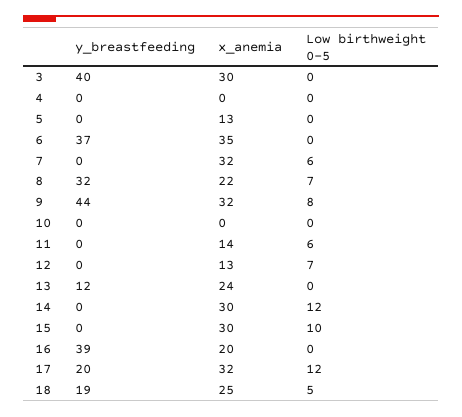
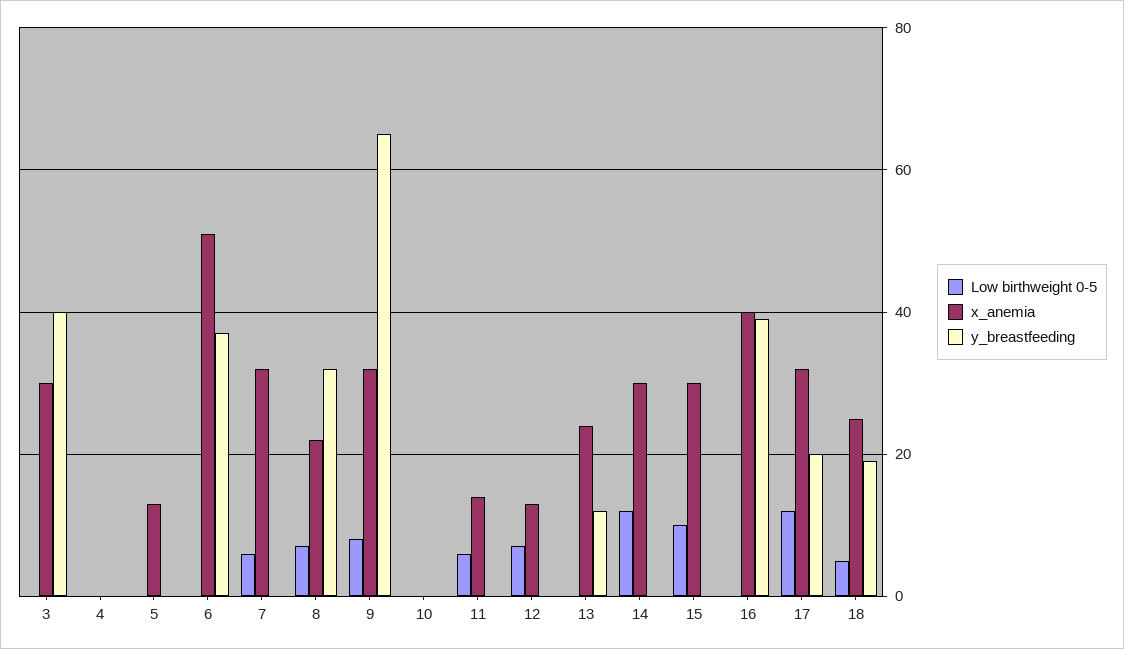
x_anemia, 6: 35 -> 50
y_breastfeeding, 9: 44 -> 65
x_anemia, 16: 20 -> 40

